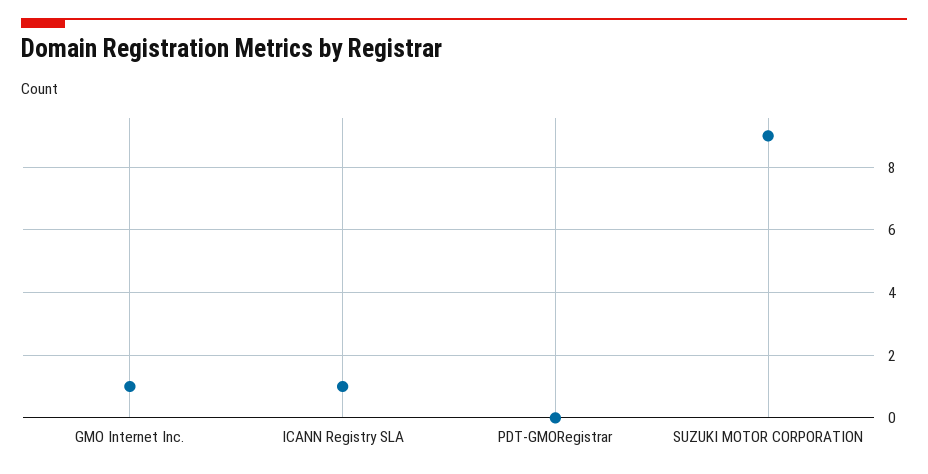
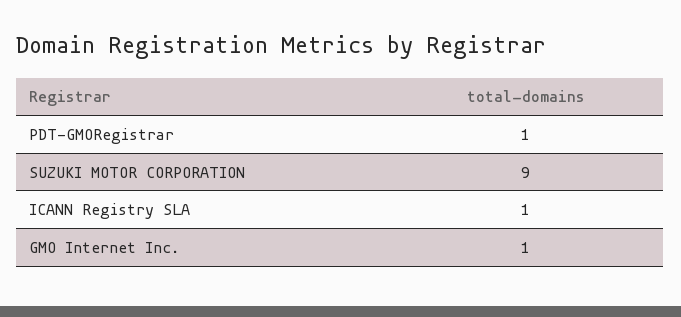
PDT-GMORegistrar: 0 -> 1

